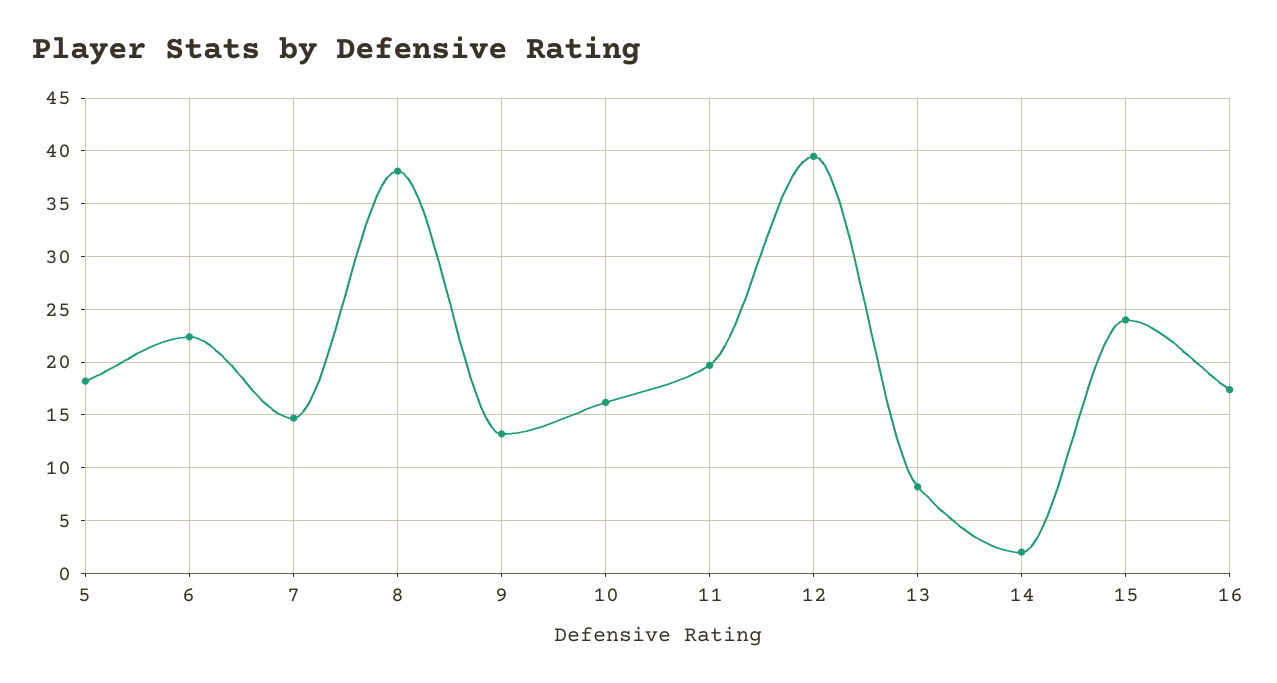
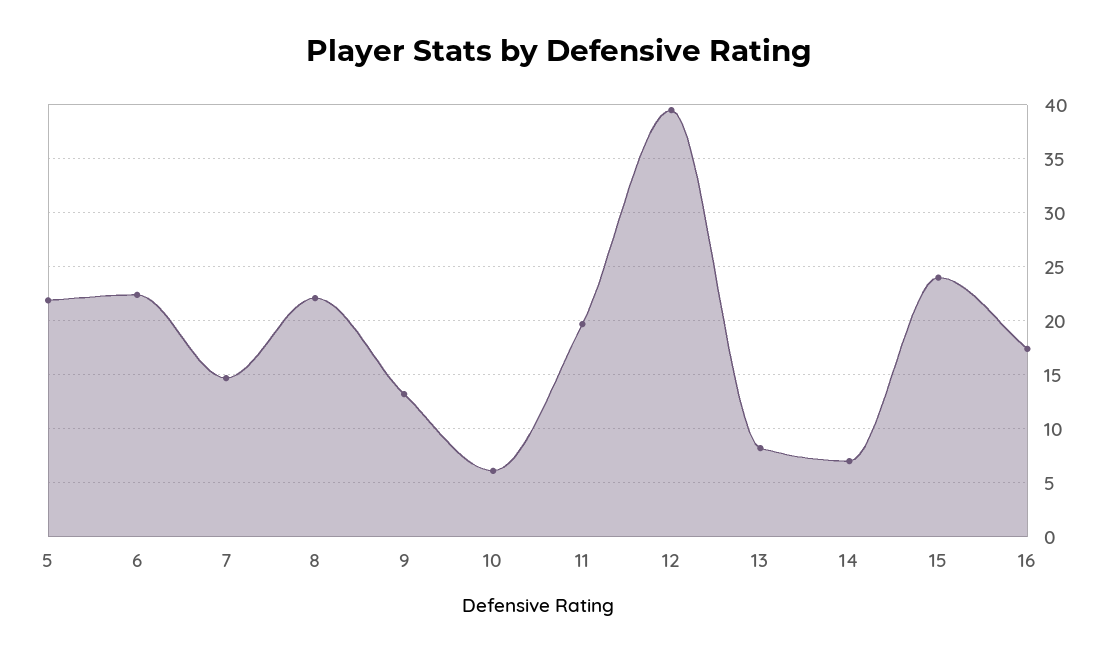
5: 18 -> 22
8: 38 -> 22
10: 16 -> 6
14: 2 -> 7

